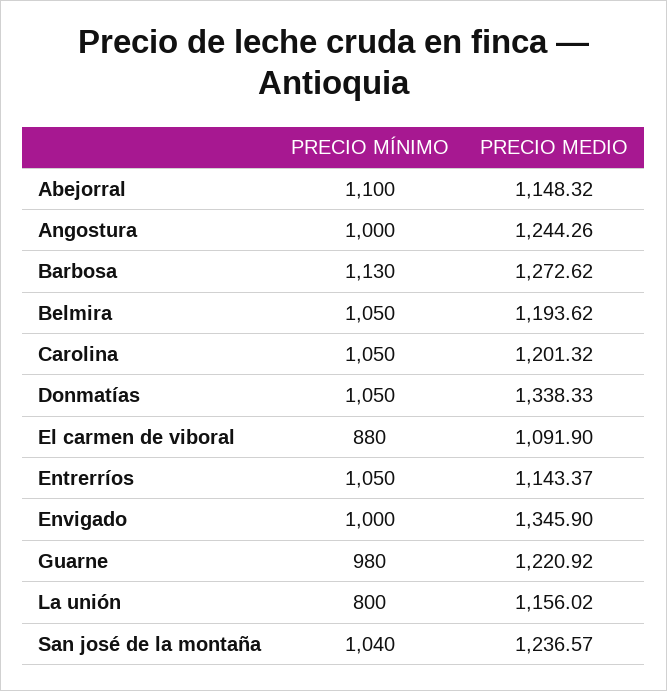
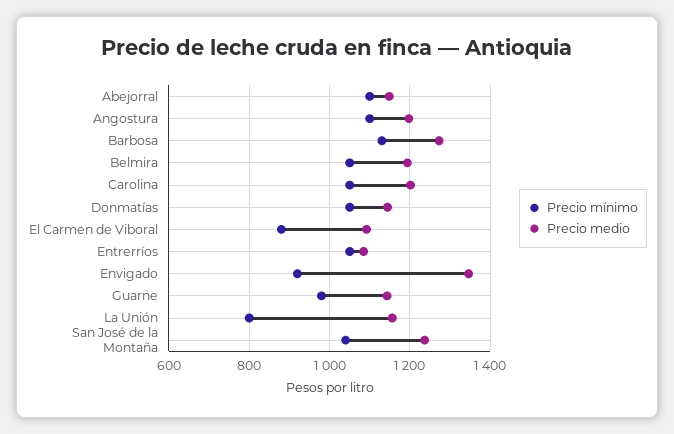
PRECIO MÍNIMO, Angostura: 1000 -> 1100
PRECIO MEDIO, Angostura: 1244.26 -> 1200
PRECIO MEDIO, Donmatías: 1338.33 -> 1140
PRECIO MEDIO, Entrerríos: 1143.37 -> 1080
PRECIO MÍNIMO, Envigado: 1000 -> 920
PRECIO MEDIO, Guarne: 1220.92 -> 1140

